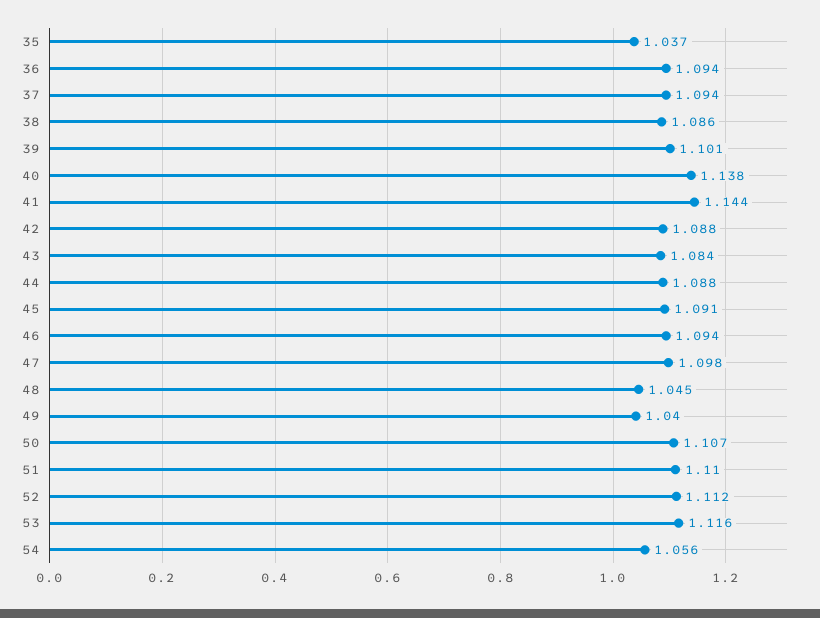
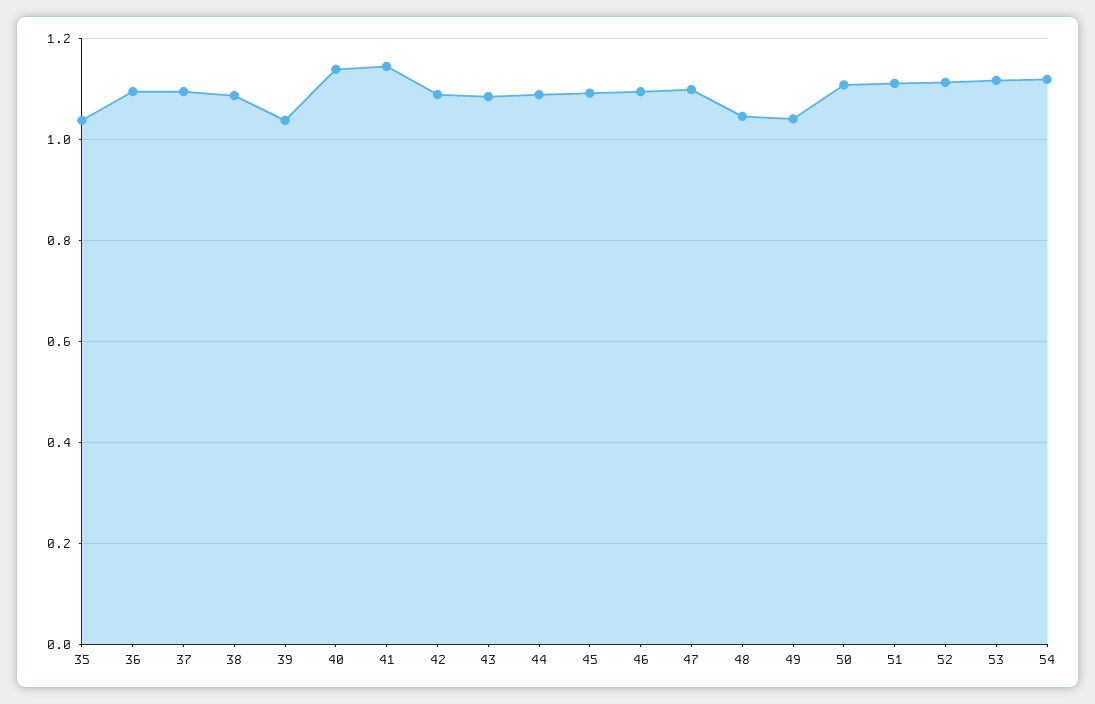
39: 1.101 -> 1.04
54: 1.056 -> 1.12

